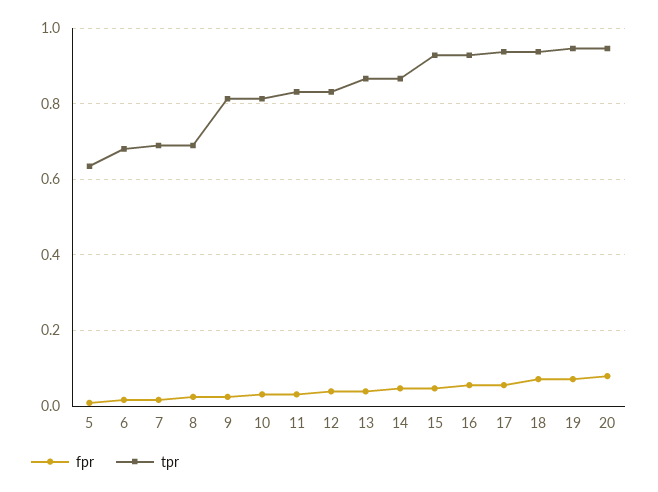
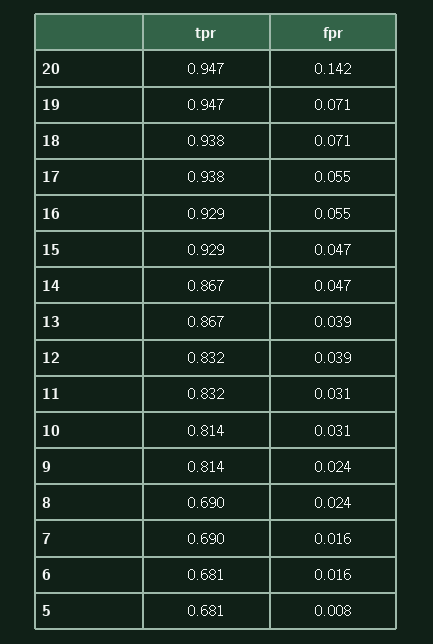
tpr, 5: 0.64 -> 0.681
fpr, 20: 0.08 -> 0.142

